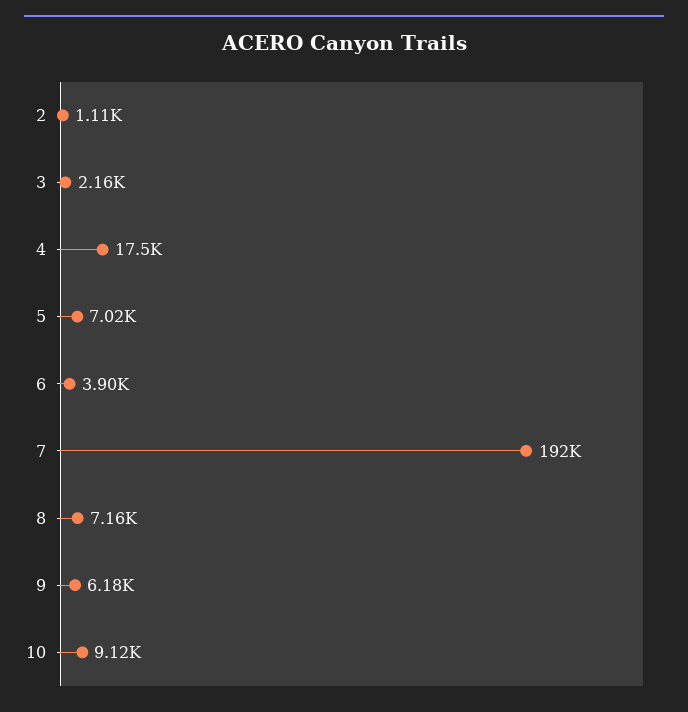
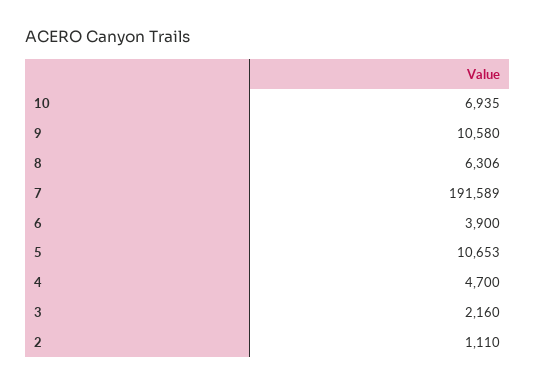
4: 17500 -> 4700
5: 7020 -> 10653
8: 7160 -> 6306
9: 6180 -> 10580
10: 9120 -> 6935

